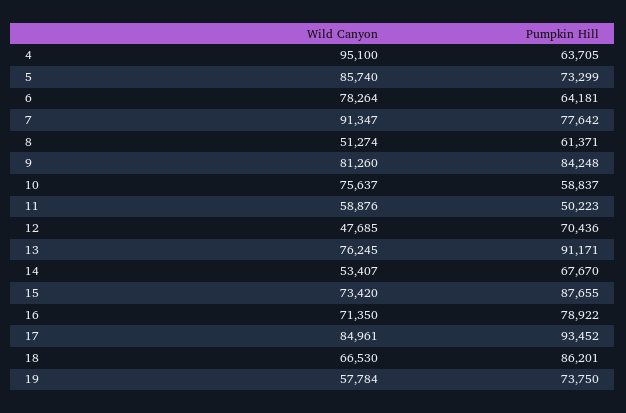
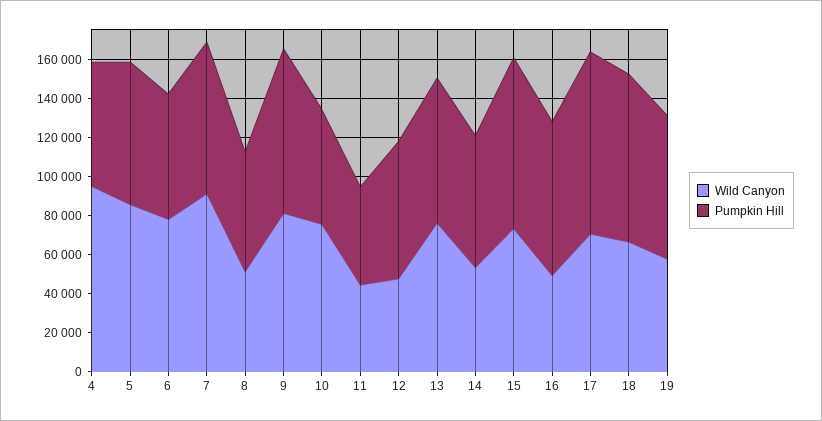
Wild Canyon, 11: 58876 -> 45000
Pumpkin Hill, 13: 91171 -> 75000
Wild Canyon, 16: 71350 -> 50000
Wild Canyon, 17: 84961 -> 70000

